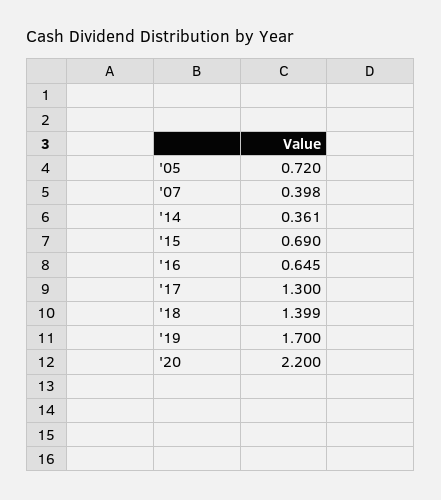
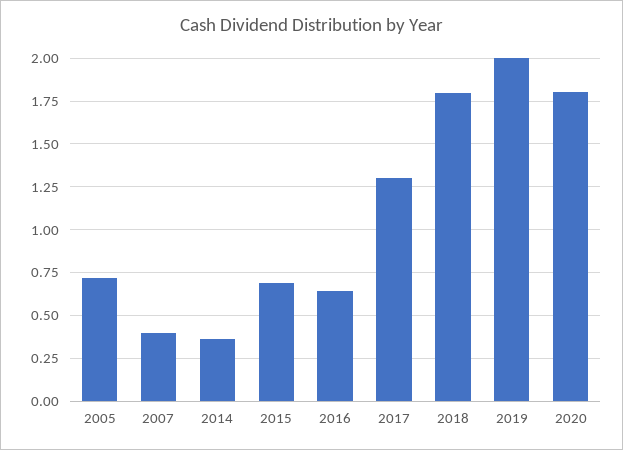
'18: 1.399 -> 1.8
'19: 1.7 -> 2
'20: 2.2 -> 1.8

